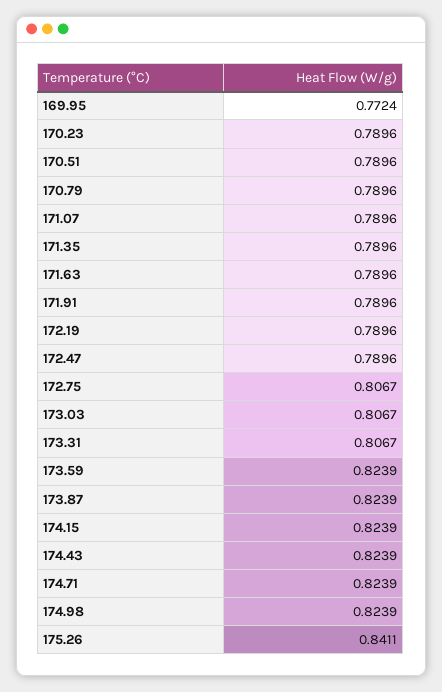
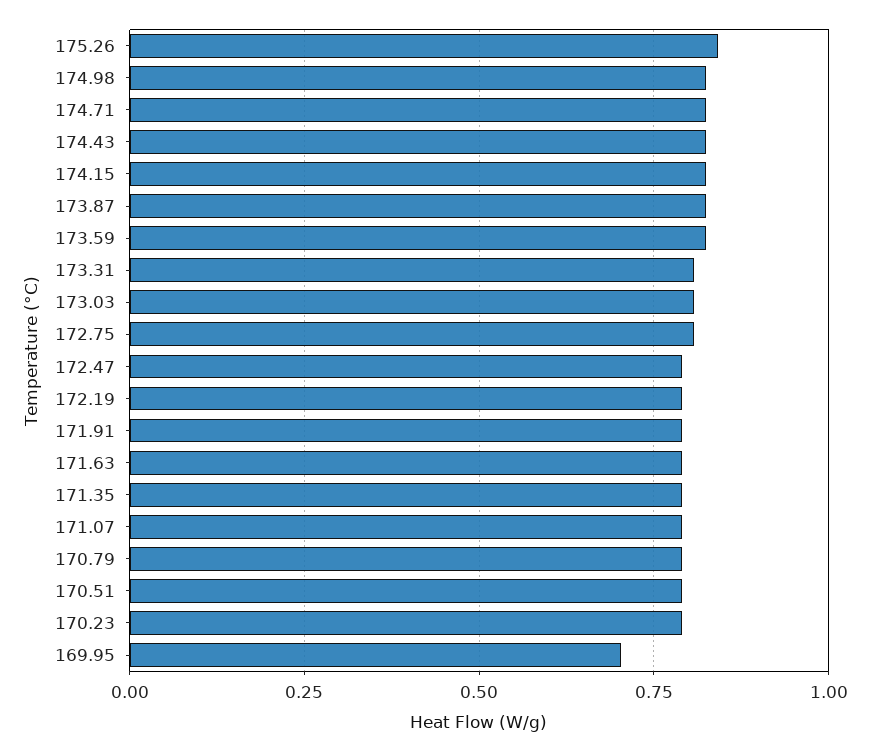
169.95: 0.7724 -> 0.7

